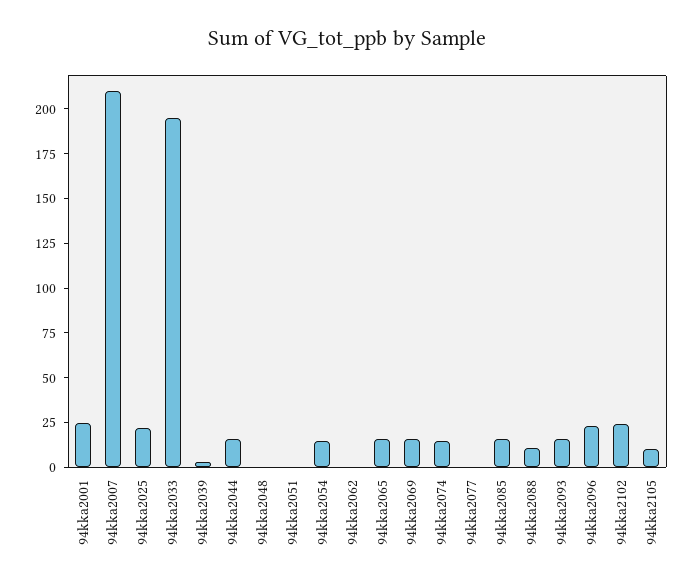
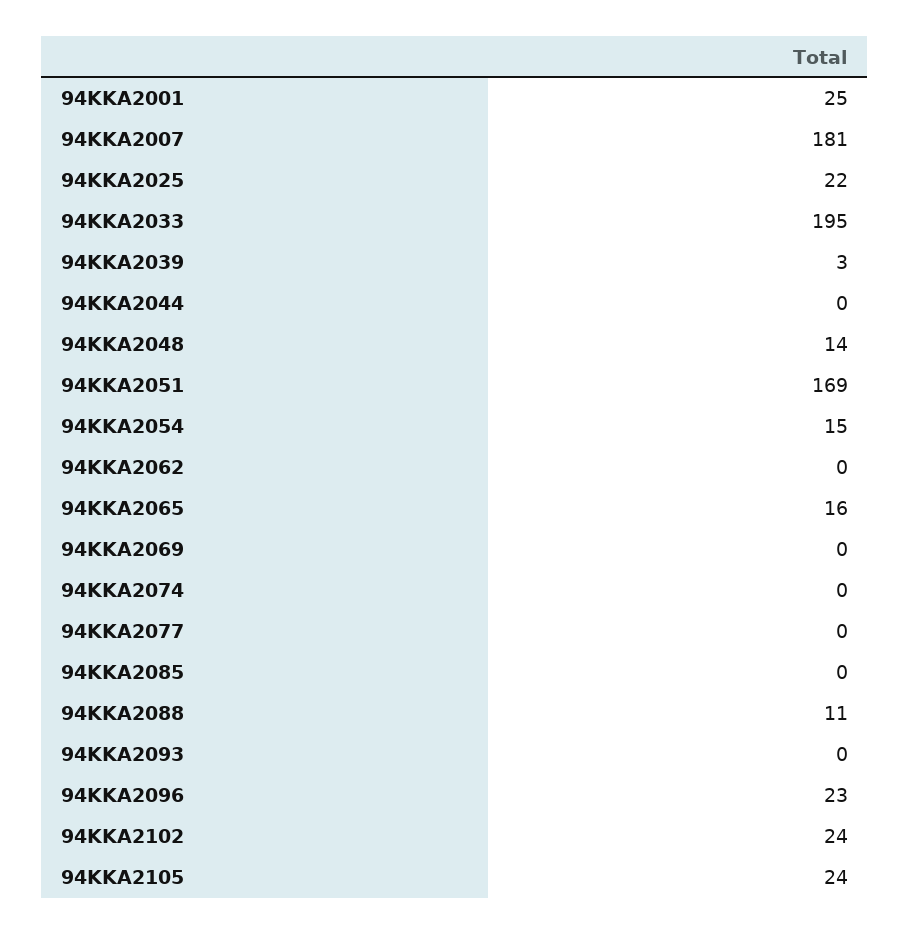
94kka2007: 210 -> 181
94kka2044: 15 -> 0
94kka2048: 0 -> 14
94kka2051: 0 -> 169
94kka2069: 15 -> 0
94kka2074: 15 -> 0
94kka2085: 15 -> 0
94kka2093: 15 -> 0
94kka2105: 10 -> 24

